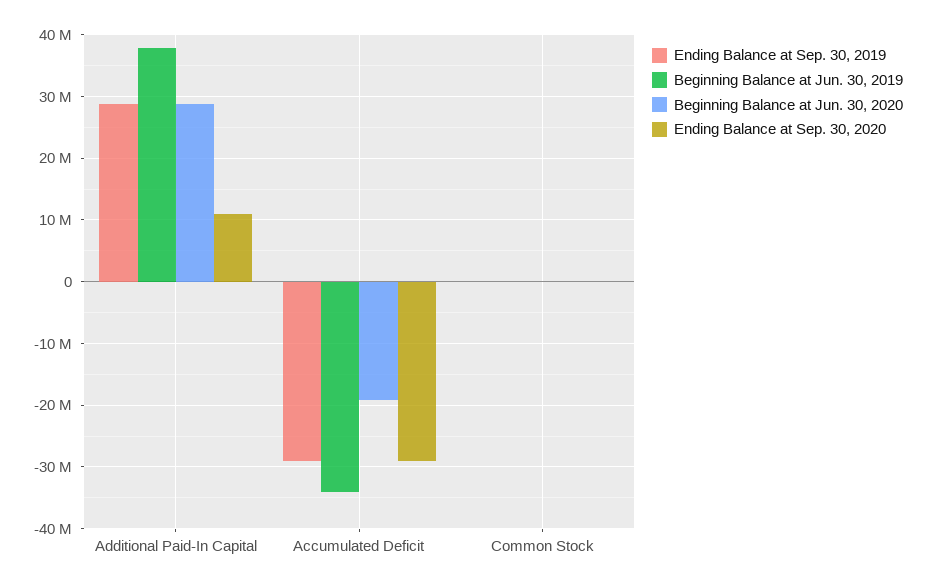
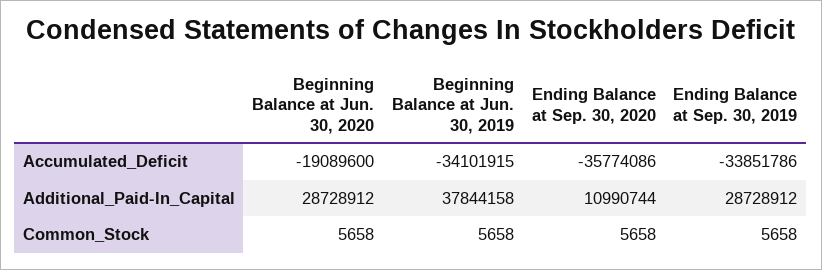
Ending Balance at Sep. 30, 2019, Accumulated Deficit: -29000000 -> -33851786
Ending Balance at Sep. 30, 2020, Accumulated Deficit: -29000000 -> -35774086

